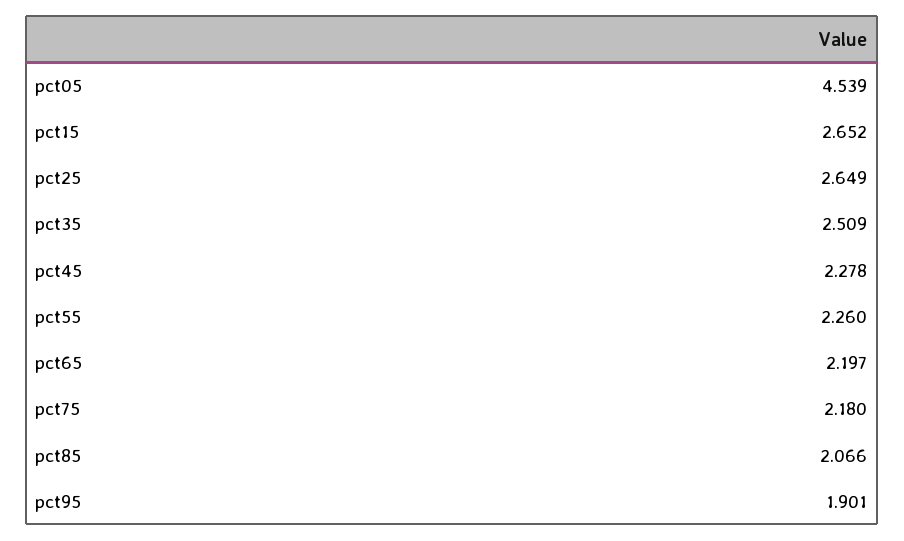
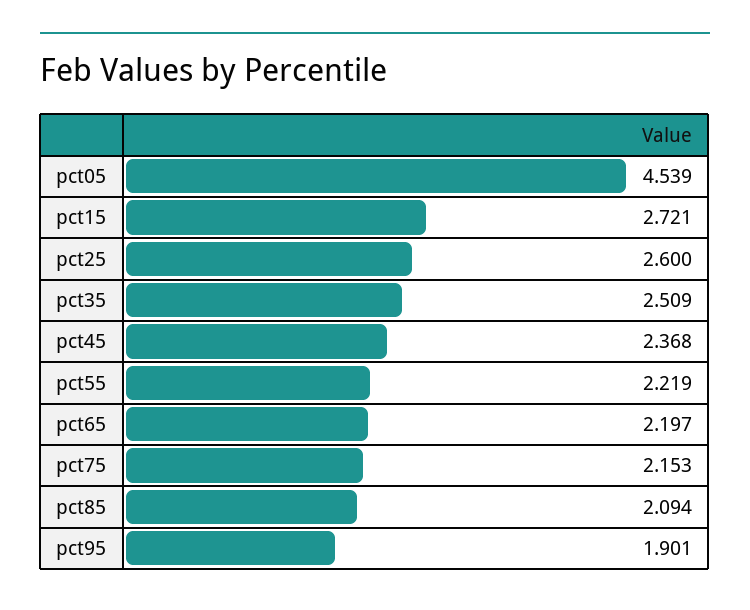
pct15: 2.652 -> 2.721
pct25: 2.649 -> 2.6
pct45: 2.278 -> 2.368
pct55: 2.26 -> 2.219
pct75: 2.18 -> 2.153
pct85: 2.066 -> 2.094

